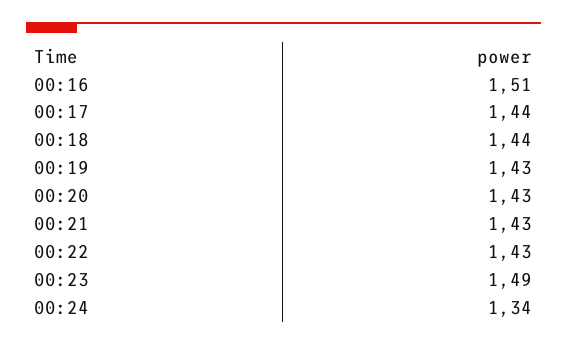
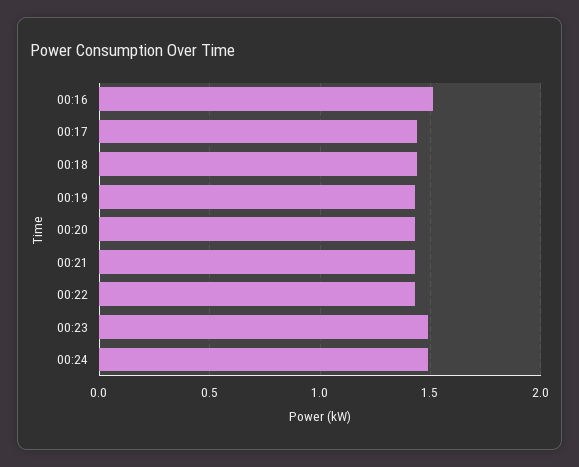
00:24: 1.34 -> 1.5

